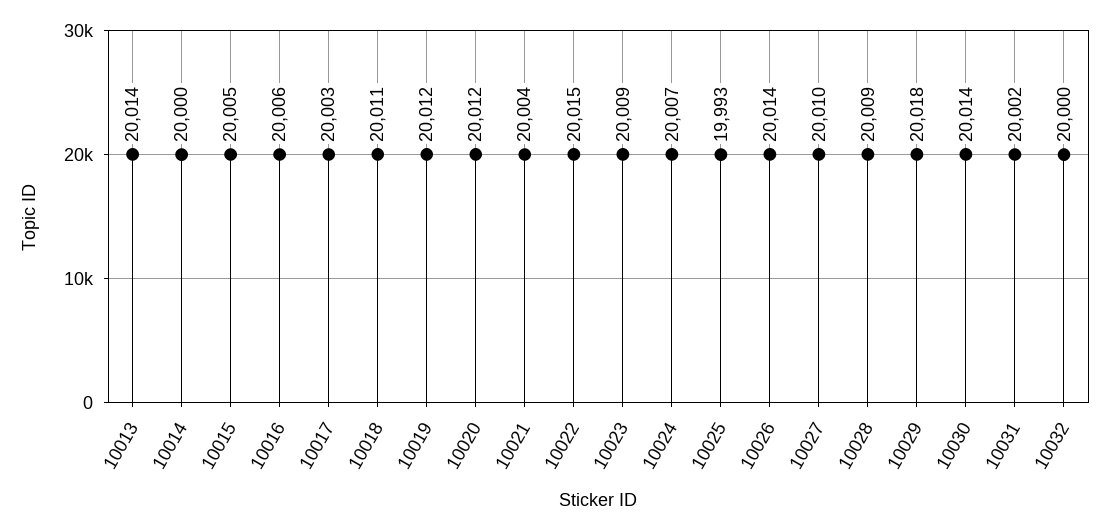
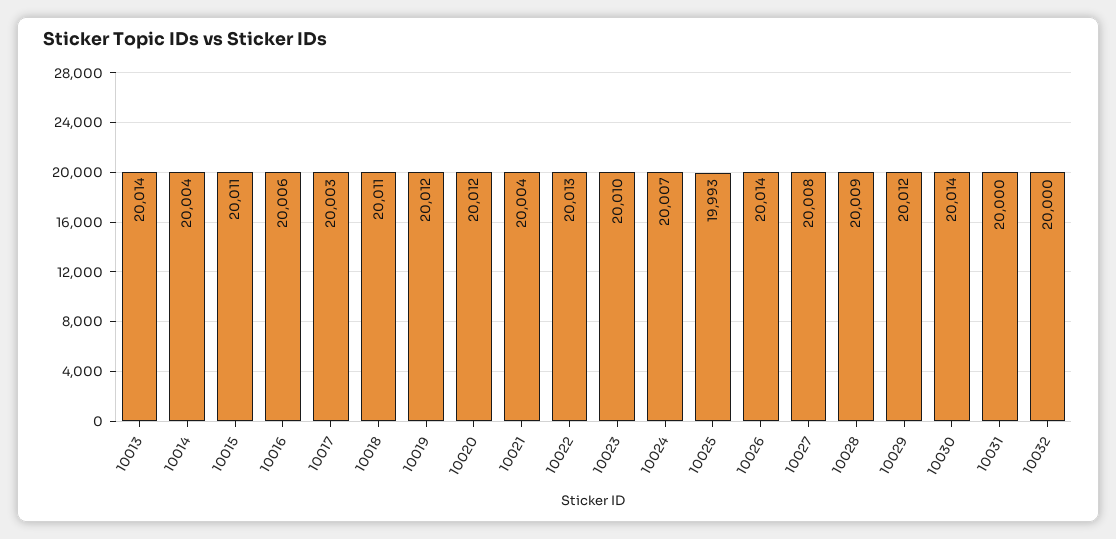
10014: 20000 -> 20004
10015: 20005 -> 20011
10022: 20015 -> 20013
10023: 20009 -> 20010
10027: 20010 -> 20008
10029: 20018 -> 20012
10031: 20002 -> 20000

